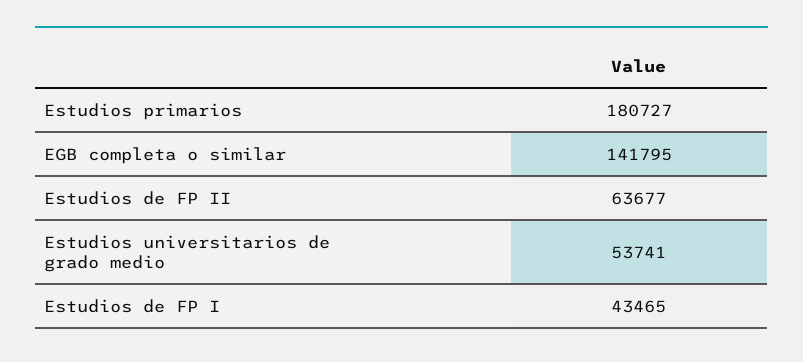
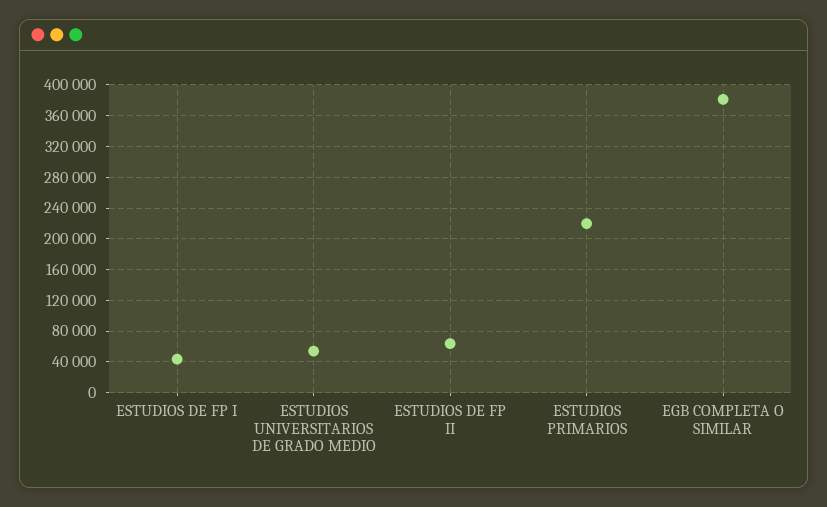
Estudios primarios: 180727 -> 220000
EGB completa o similar: 141795 -> 380000

